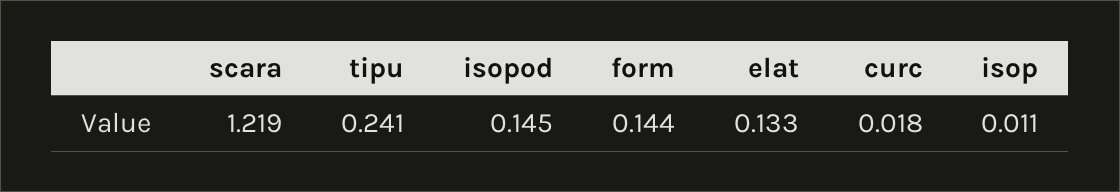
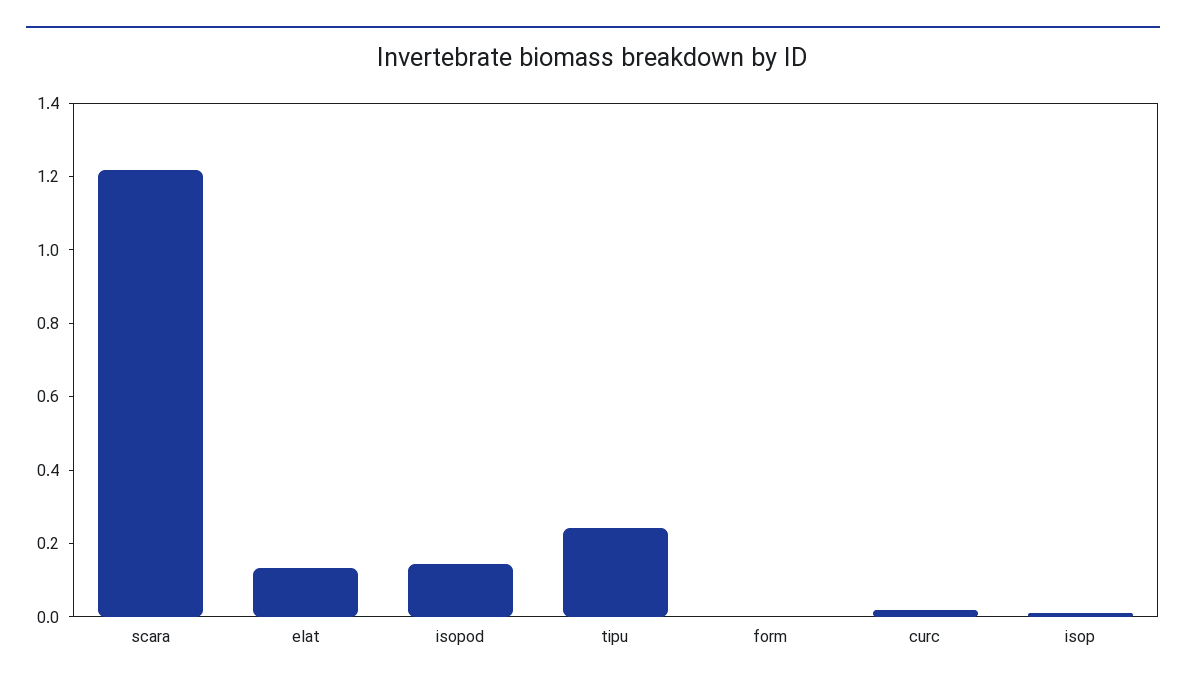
form: 0.144 -> 0

